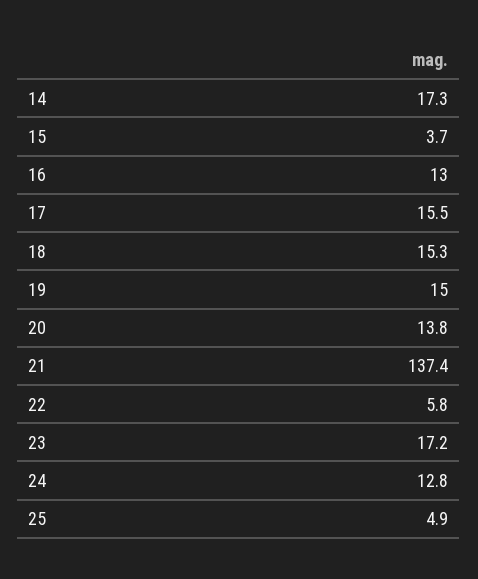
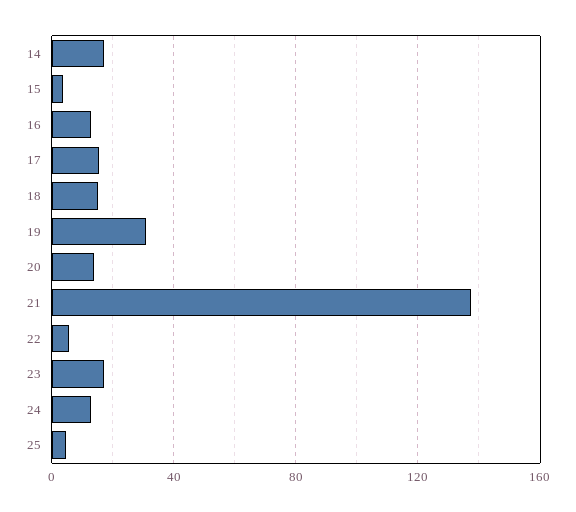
19: 15 -> 30

